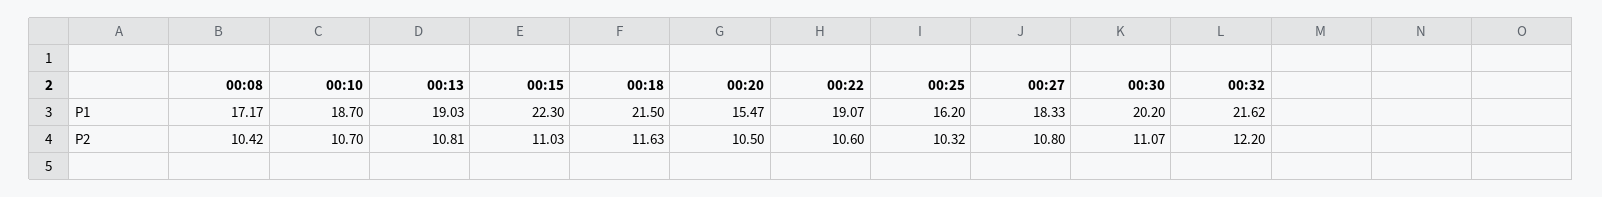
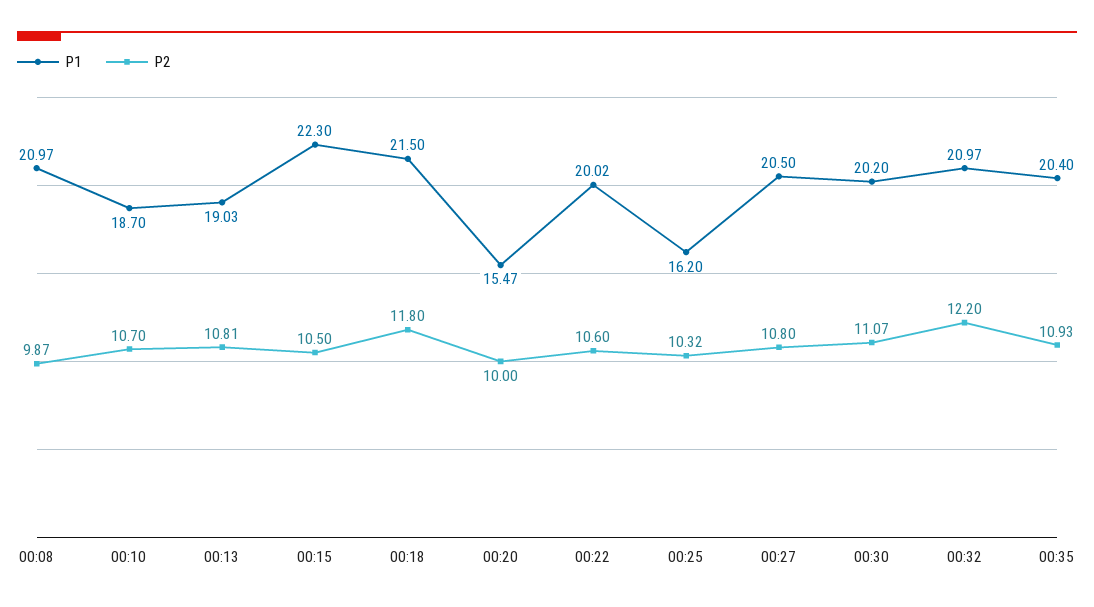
P1, 00:08: 17.17 -> 20.97
P1, 00:22: 19.07 -> 20.02
P1, 00:27: 18.33 -> 20.5
P1, 00:32: 21.62 -> 20.97
P2, 00:08: 10.42 -> 9.87
P2, 00:15: 11.03 -> 10.5
P2, 00:18: 11.63 -> 11.8
P2, 00:20: 10.5 -> 10
P1, 00:35: none -> 20.4
P2, 00:35: none -> 10.93

